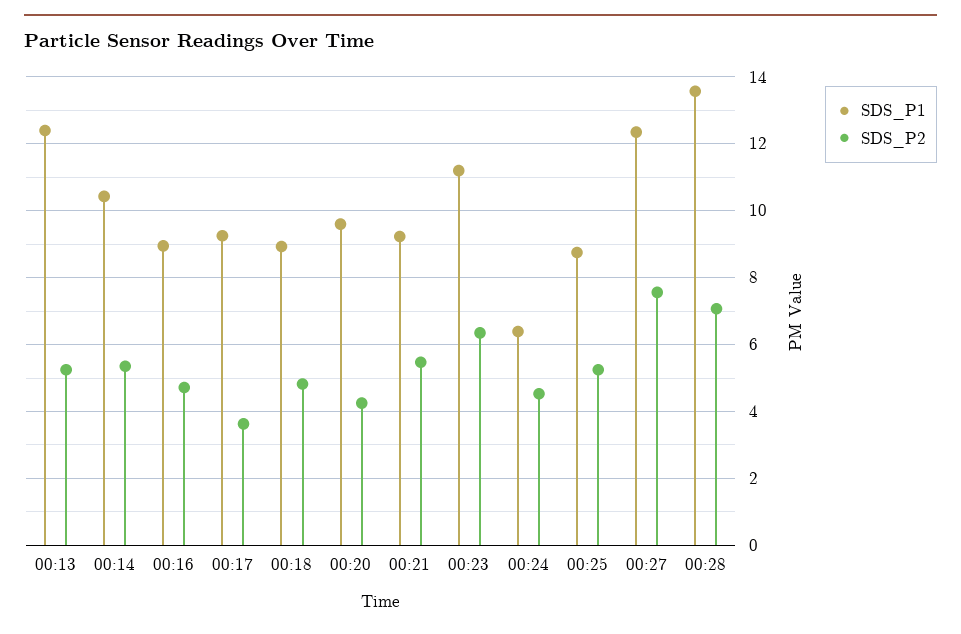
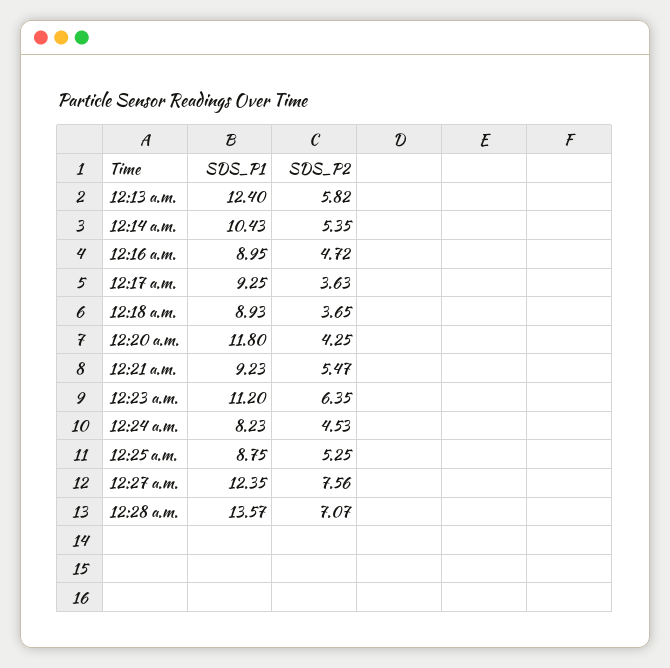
SDS_P2, 00:13: 5.2 -> 5.82
SDS_P2, 00:18: 4.8 -> 3.65
SDS_P1, 00:20: 9.6 -> 11.8
SDS_P1, 00:24: 6.4 -> 8.23

